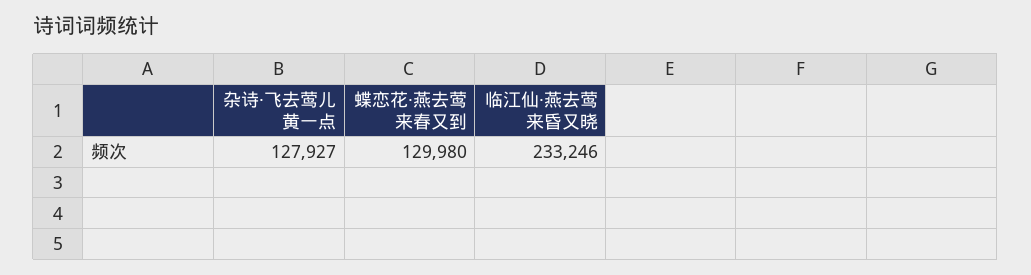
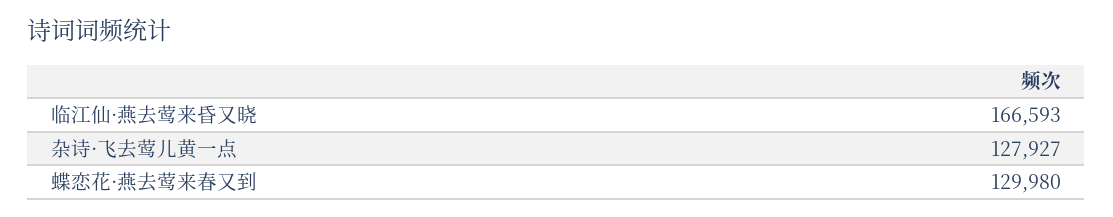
临江仙·燕去莺来昏又晓: 233246 -> 166593

